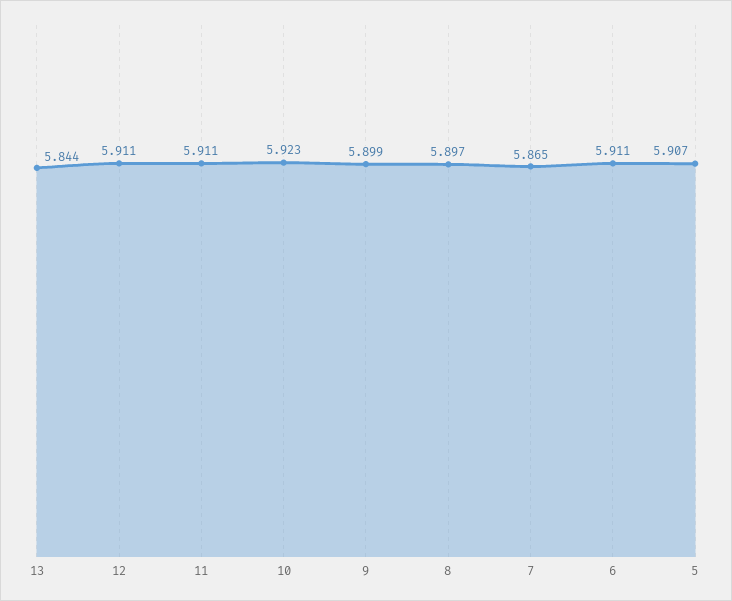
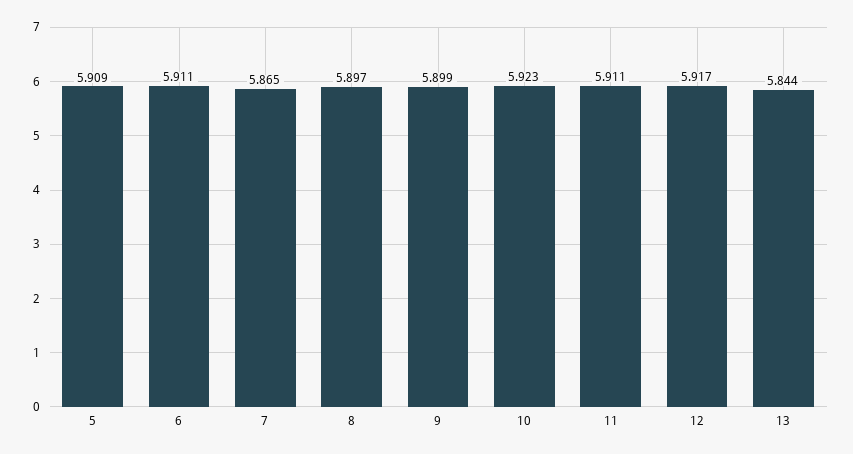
12: 5.911 -> 5.917
5: 5.907 -> 5.909

